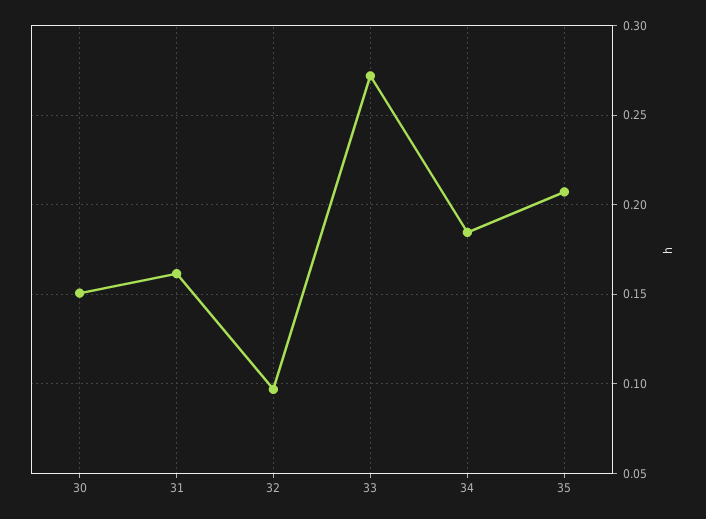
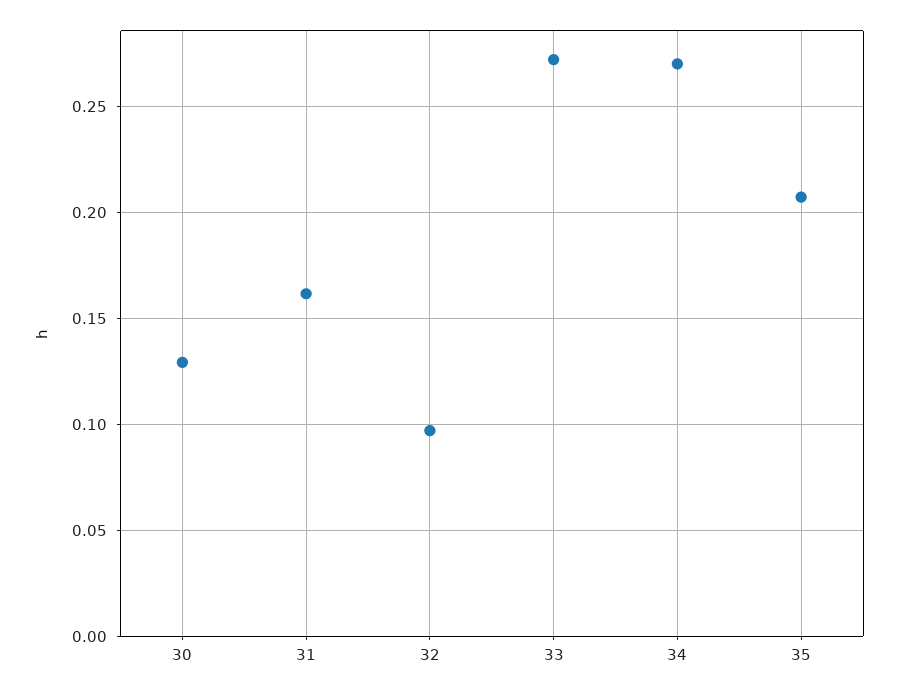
30: 0.15 -> 0.13
34: 0.185 -> 0.27

